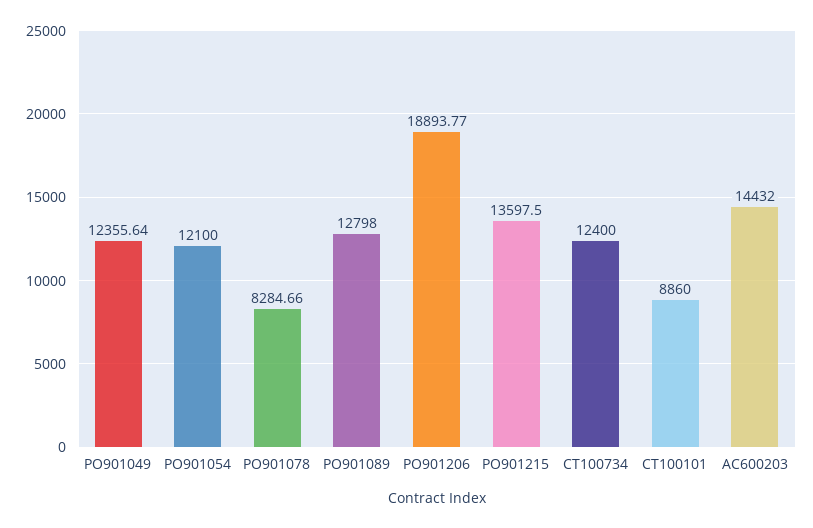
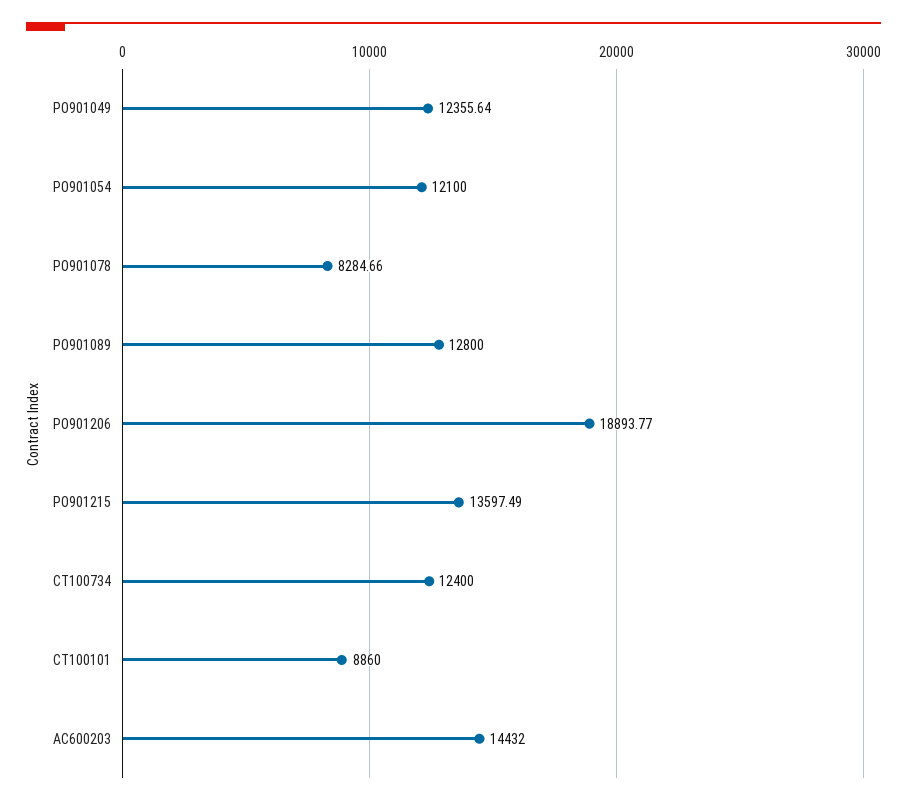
PO901089: 12798 -> 12800
PO901215: 13597.5 -> 13597.49

